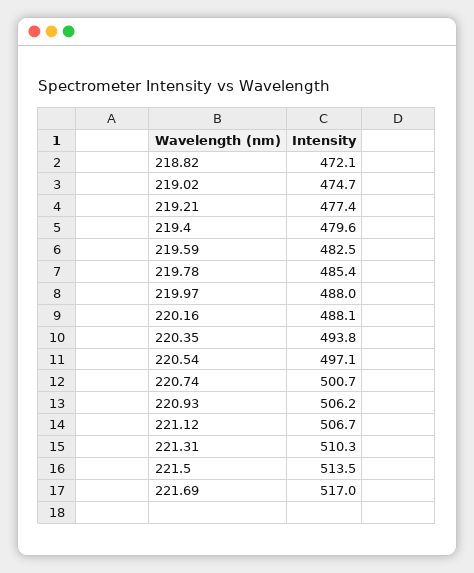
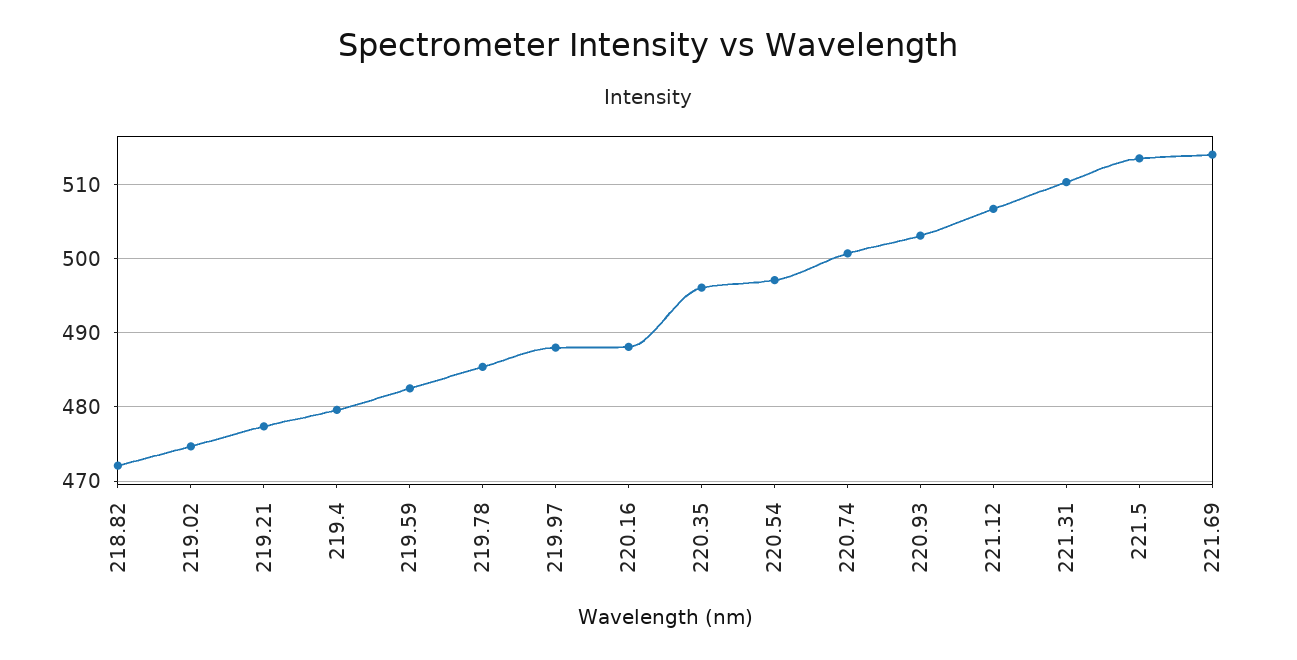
220.35: 493.8 -> 496
220.93: 506.2 -> 503
221.69: 517 -> 514

